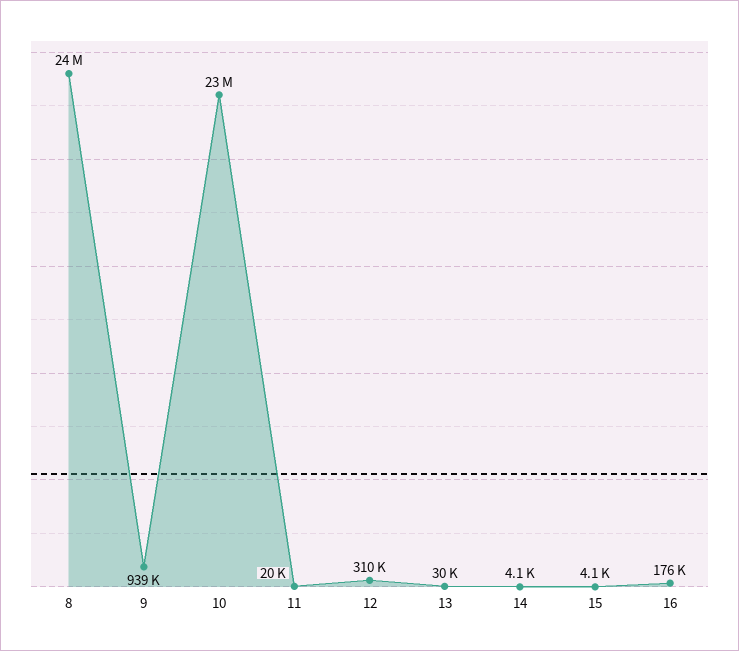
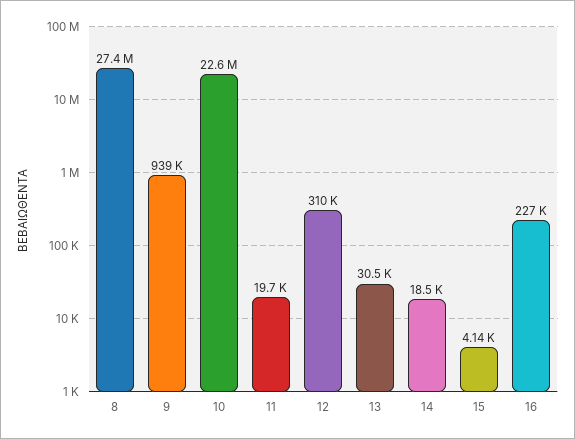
8: 24000000 -> 27400000
14: 4100 -> 18500
16: 176000 -> 227000

